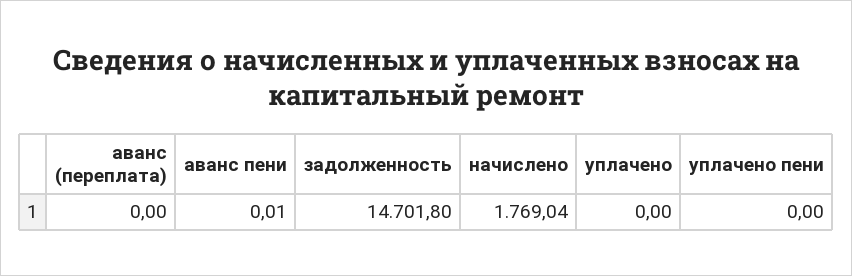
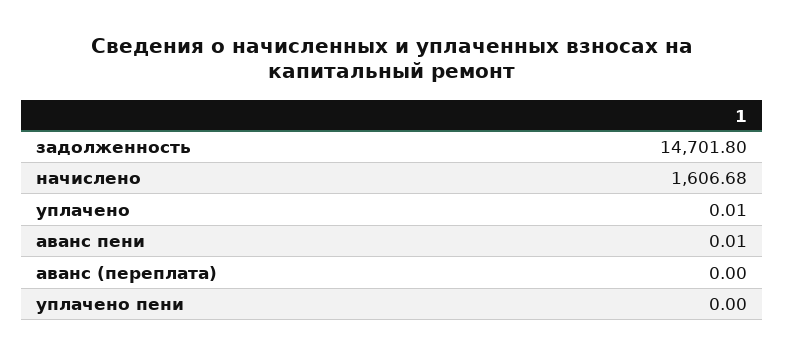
начислено: 1769.04 -> 1606.68
уплачено: 0 -> 0.01

